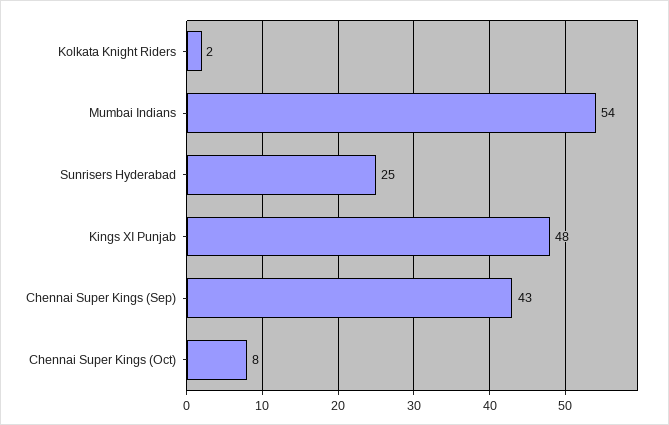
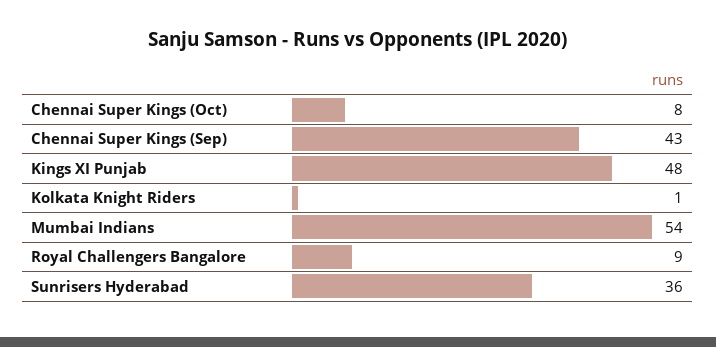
Kolkata Knight Riders: 2 -> 1
Sunrisers Hyderabad: 25 -> 36
Royal Challengers Bangalore: none -> 9

